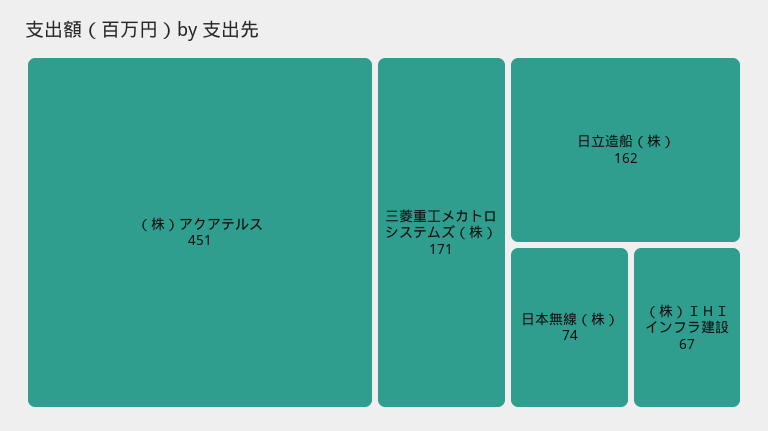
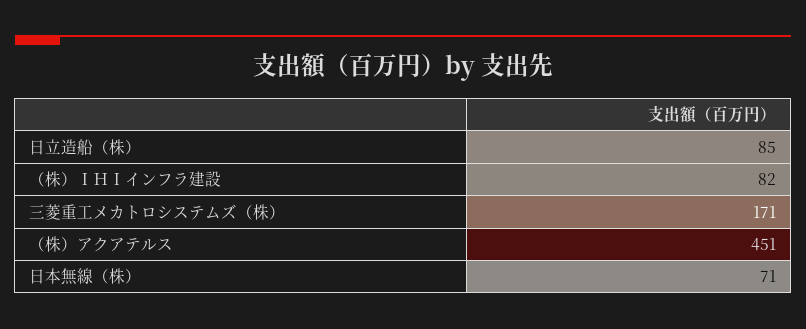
日立造船（株）: 162 -> 85
日本無線（株）: 74 -> 71
（株）ＩＨＩインフラ建設: 67 -> 82

